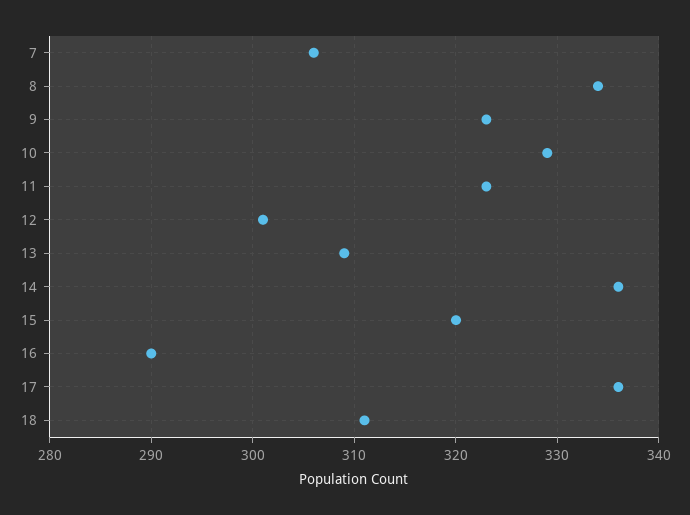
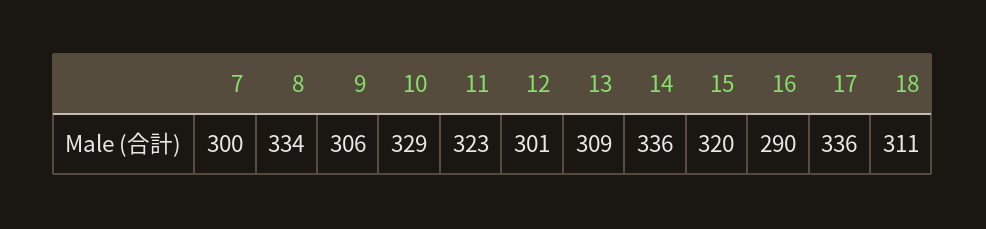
7: 306 -> 300
9: 323 -> 306

